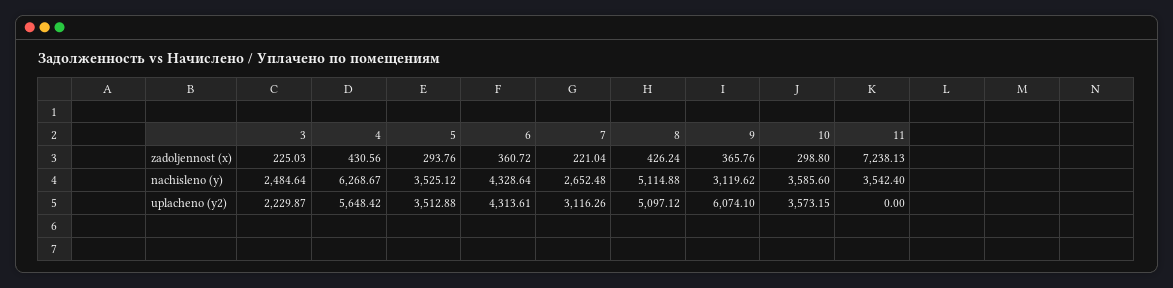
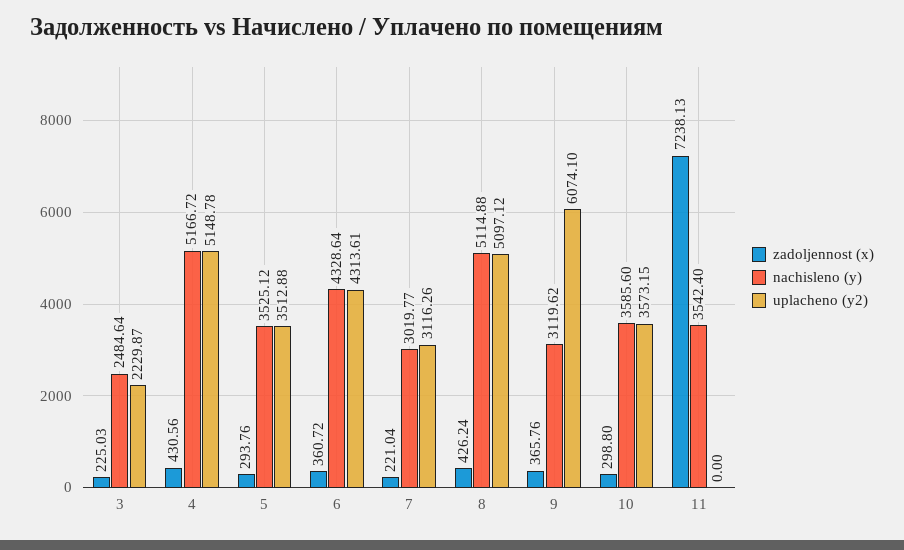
nachisleno (y), 4: 6268.67 -> 5166.72
nachisleno (y), 7: 2652.48 -> 3019.77
uplacheno (y2), 4: 5648.42 -> 5148.78

